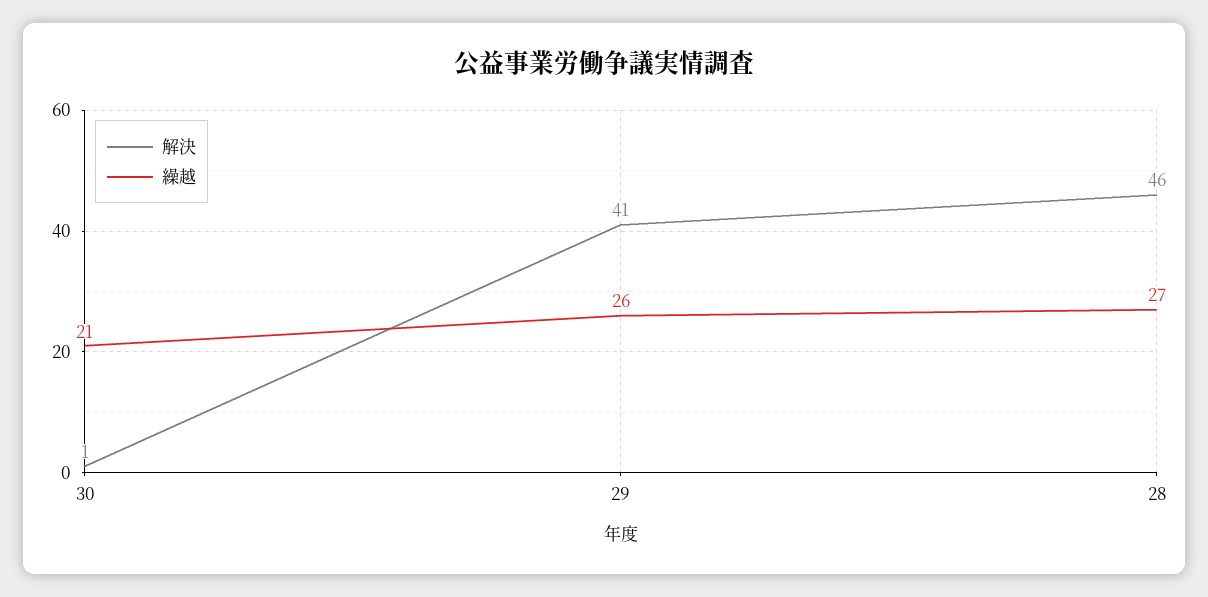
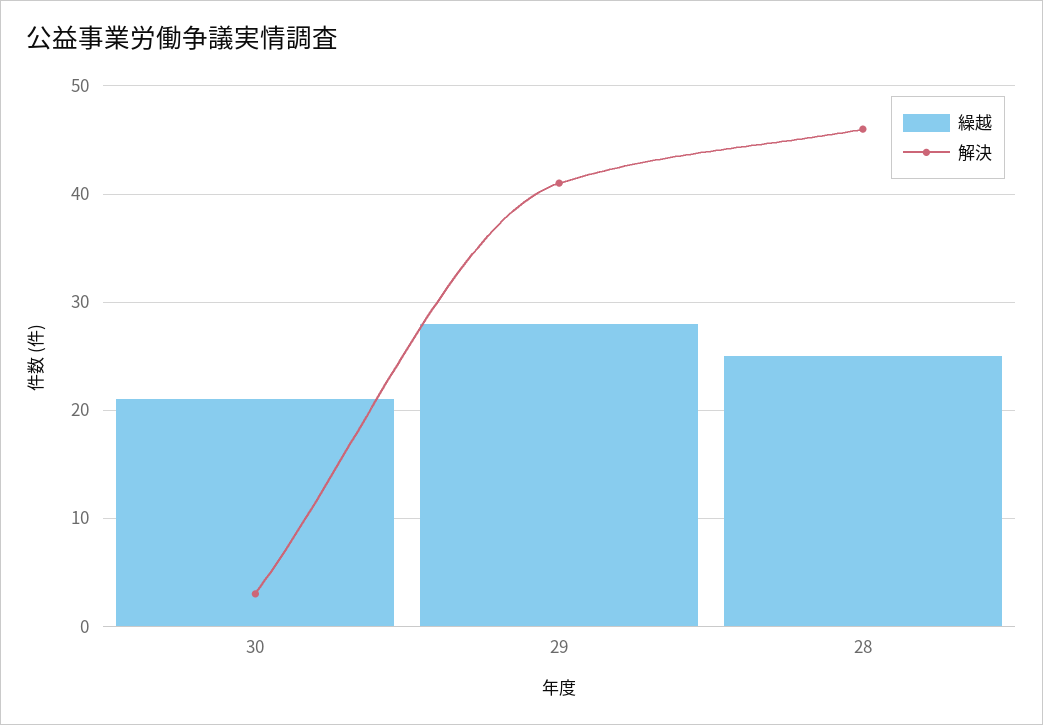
解決, 30: 1 -> 3
繰越, 29: 26 -> 28
繰越, 28: 27 -> 25

